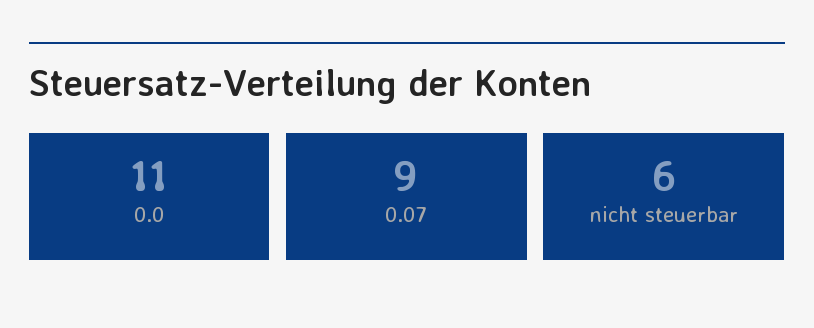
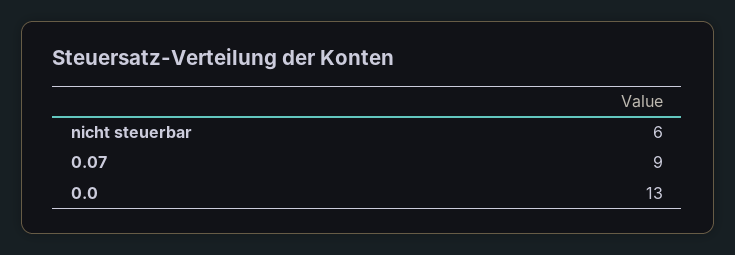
0.0: 11 -> 13

